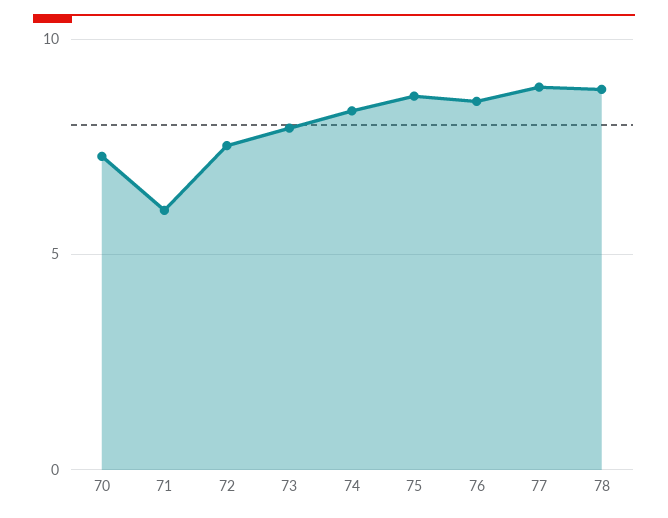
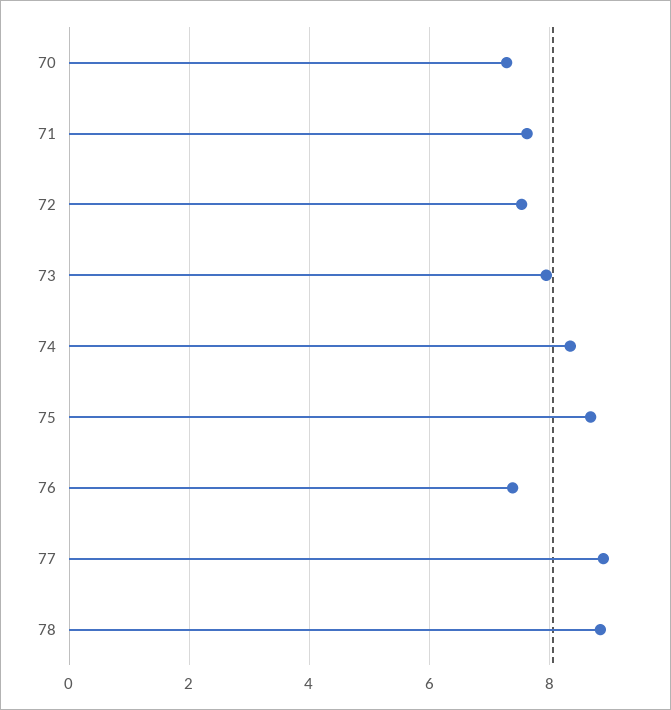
71: 6 -> 7.6
76: 8.5 -> 7.4

